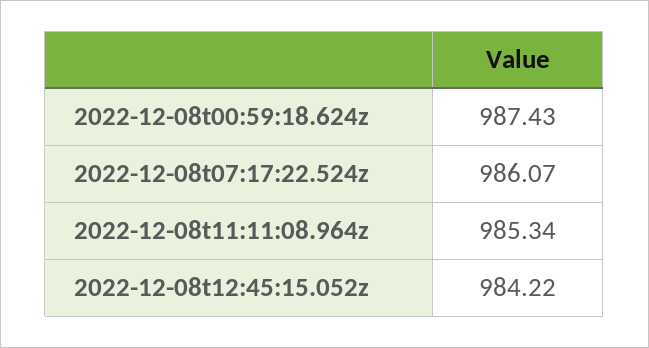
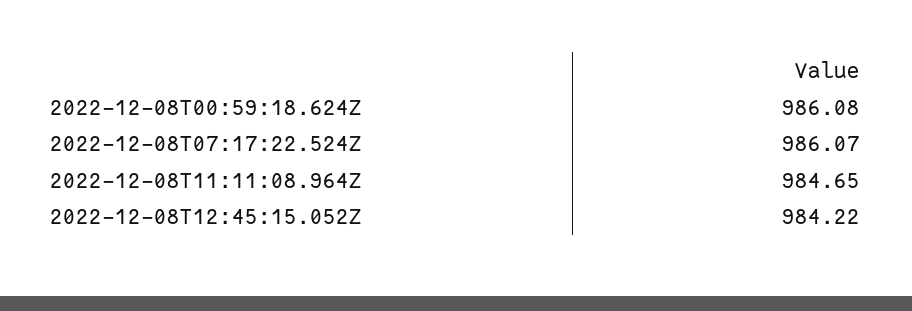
2022-12-08t00:59:18.624z: 987.43 -> 986.08
2022-12-08t11:11:08.964z: 985.34 -> 984.65

